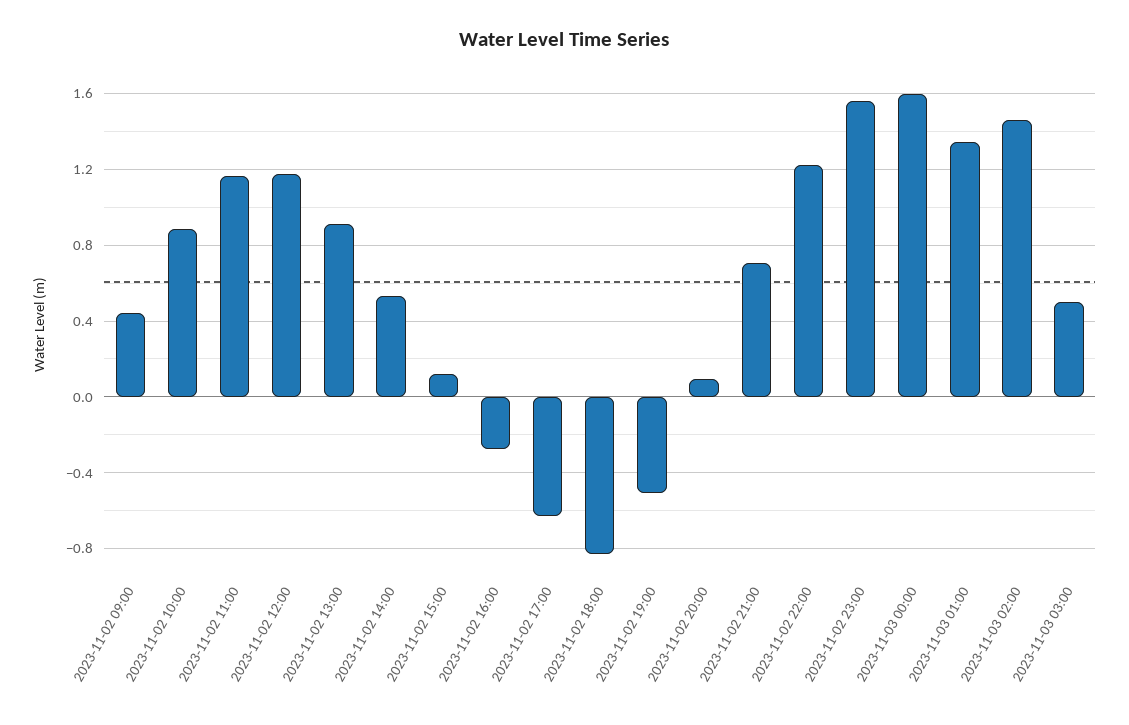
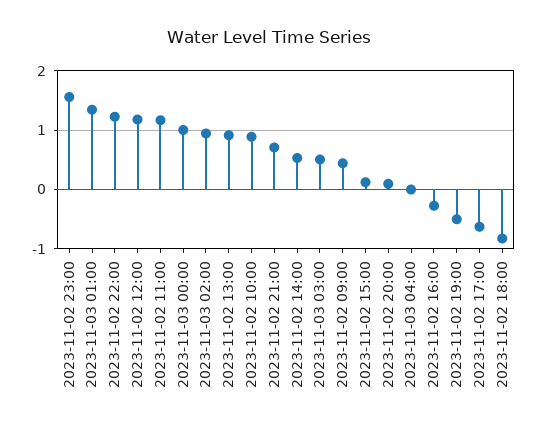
2023-11-03 00:00: 1.6 -> 1
2023-11-03 02:00: 1.45 -> 1
2023-11-03 04:00: none -> 0

